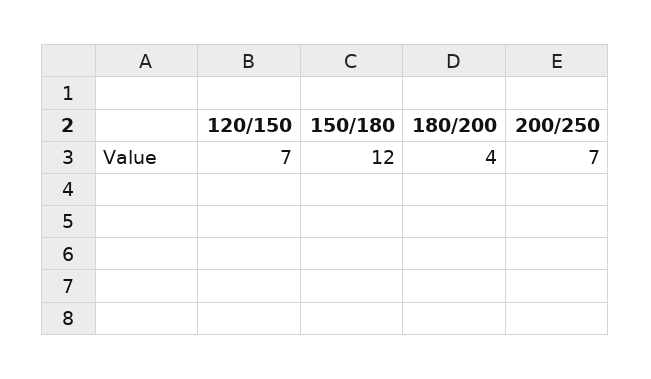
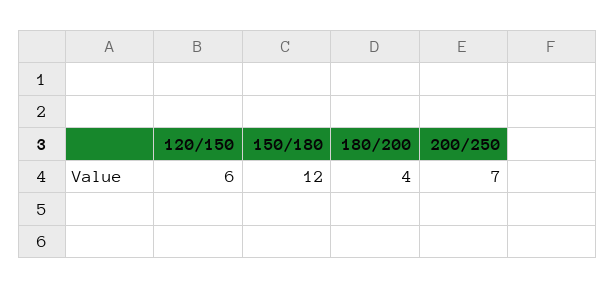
120/150: 7 -> 6

